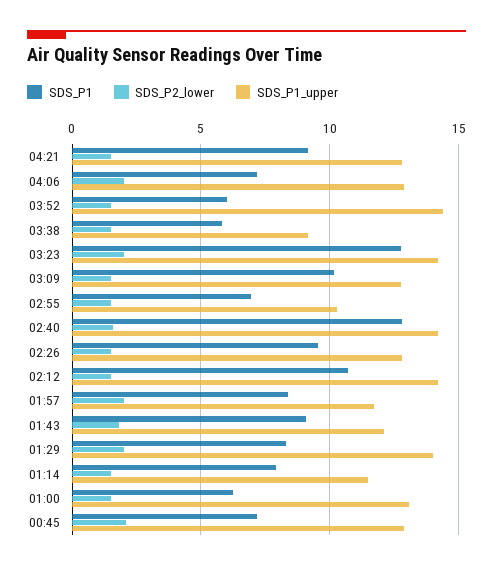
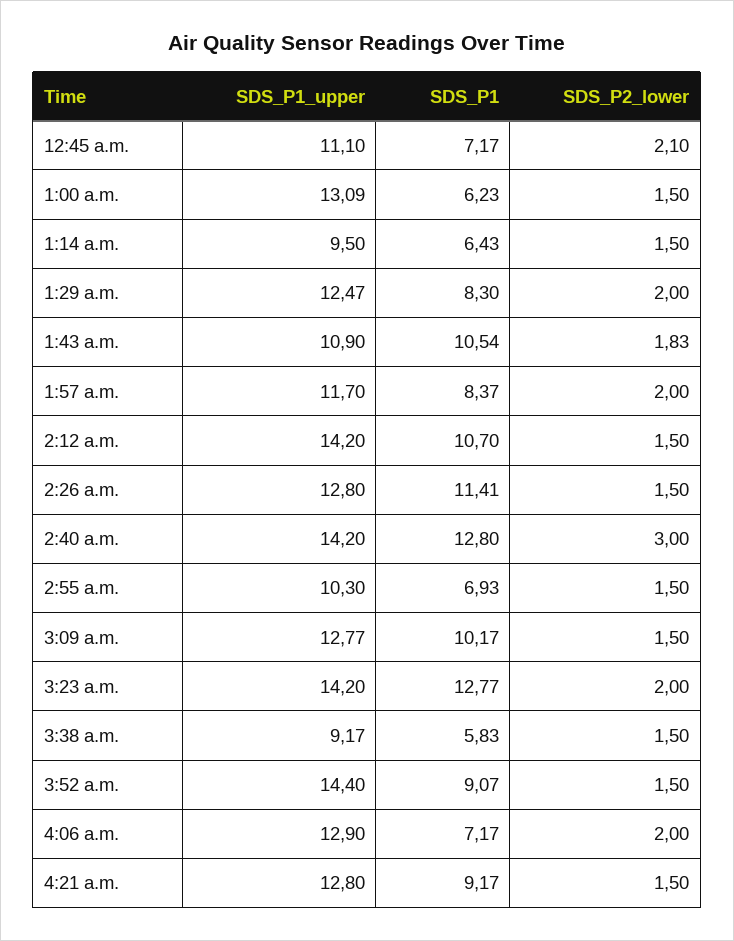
SDS_P1, 03:52: 6 -> 9.07
SDS_P2_lower, 02:40: 1.5 -> 3
SDS_P1, 02:26: 9.5 -> 11.41
SDS_P1, 01:43: 9 -> 10.54
SDS_P1_upper, 01:43: 12 -> 10.9
SDS_P1_upper, 01:29: 14 -> 12.47
SDS_P1, 01:14: 8 -> 6.43
SDS_P1_upper, 01:14: 11.5 -> 9.5
SDS_P1_upper, 00:45: 13 -> 11.1

